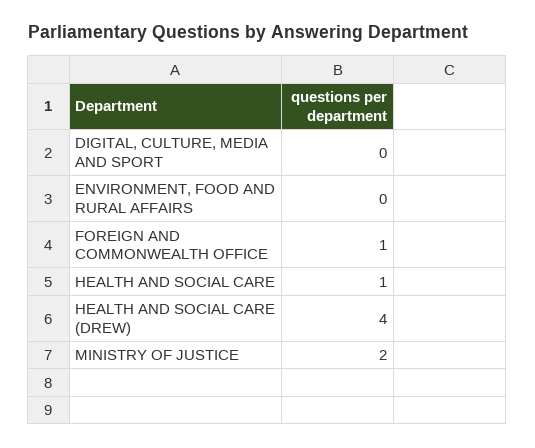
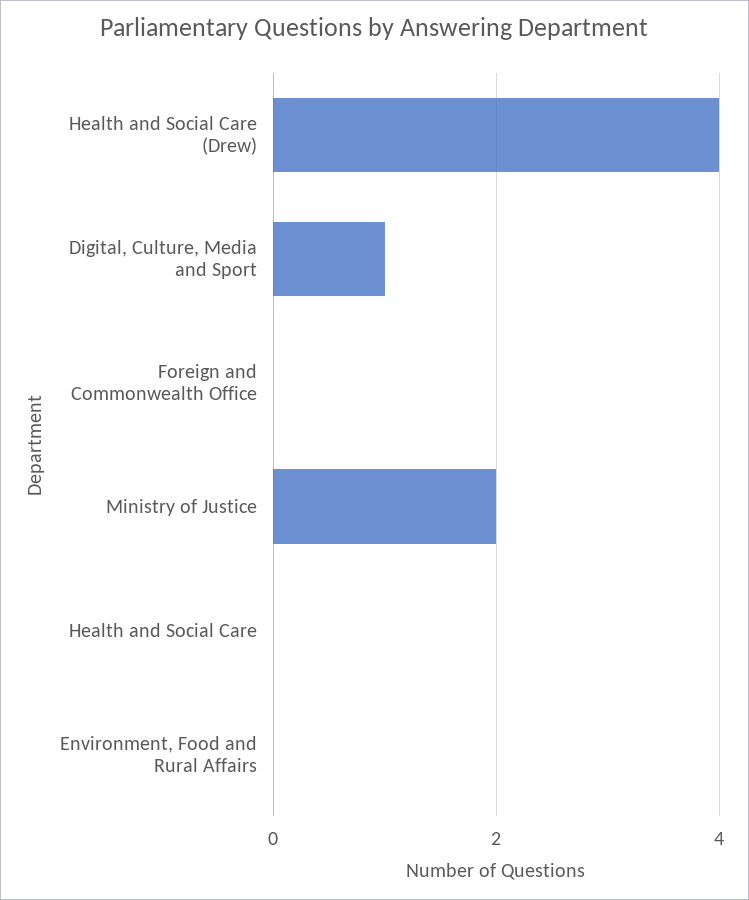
DIGITAL, CULTURE, MEDIA AND SPORT: 0 -> 1
FOREIGN AND COMMONWEALTH OFFICE: 1 -> 0
HEALTH AND SOCIAL CARE: 1 -> 0

